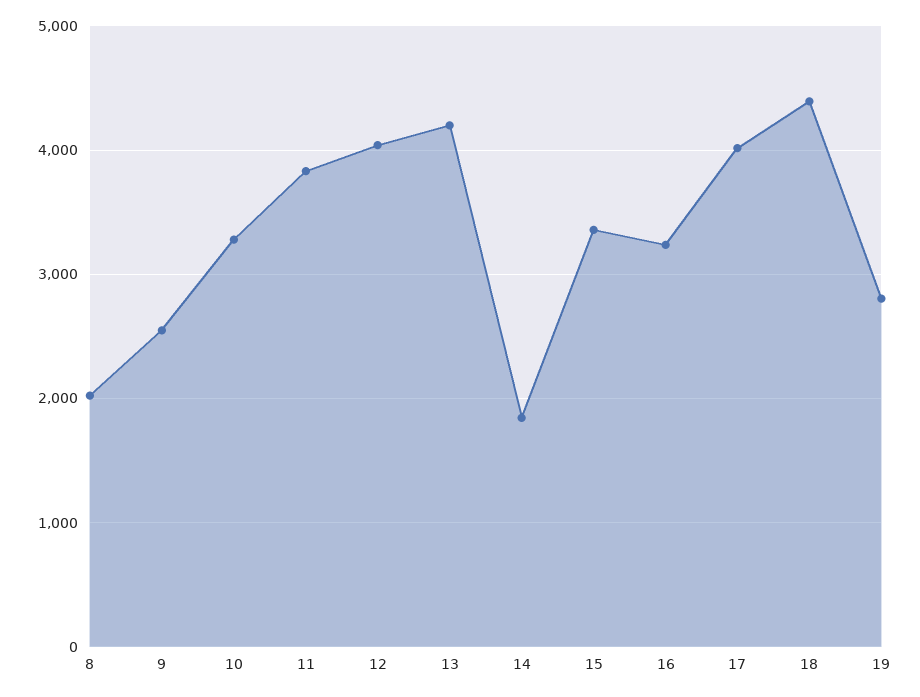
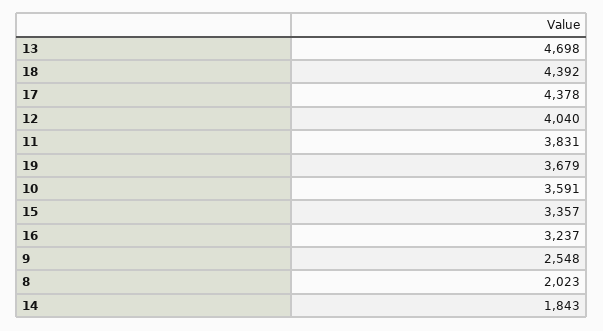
10: 3300 -> 3591
13: 4200 -> 4698
17: 4000 -> 4378
19: 2800 -> 3679

